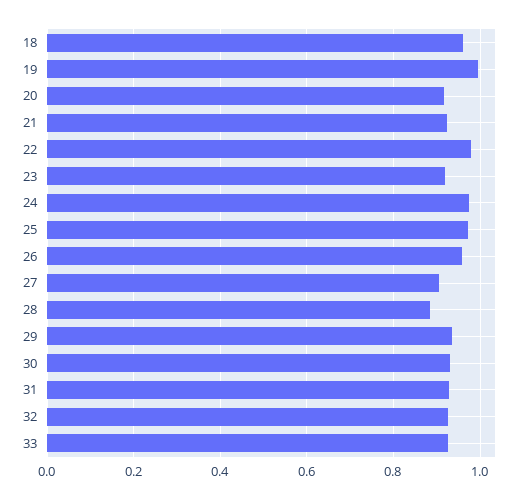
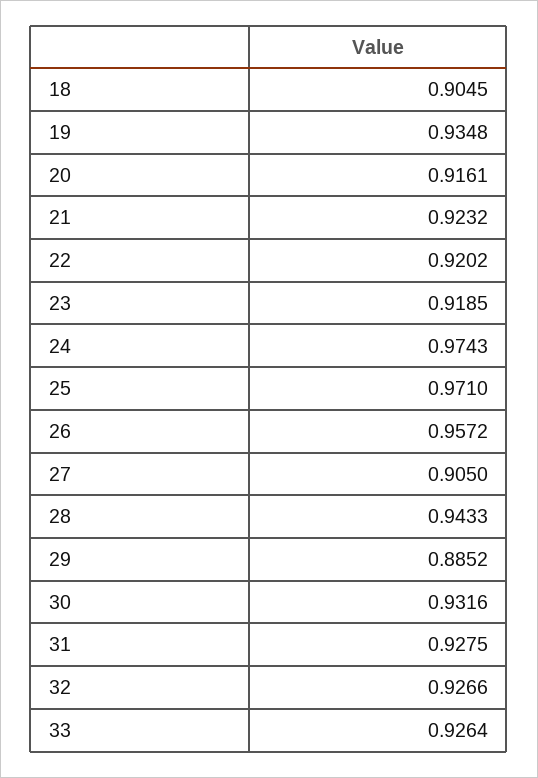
18: 0.96 -> 0.9045
19: 1 -> 0.9348
22: 0.98 -> 0.9202
28: 0.88 -> 0.9433
29: 0.94 -> 0.8852

